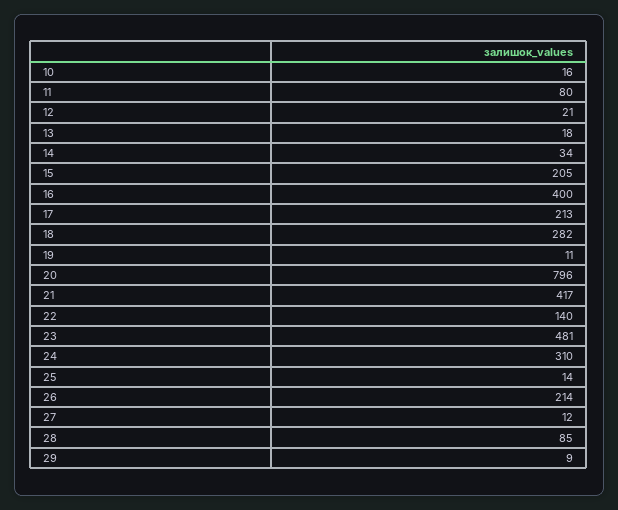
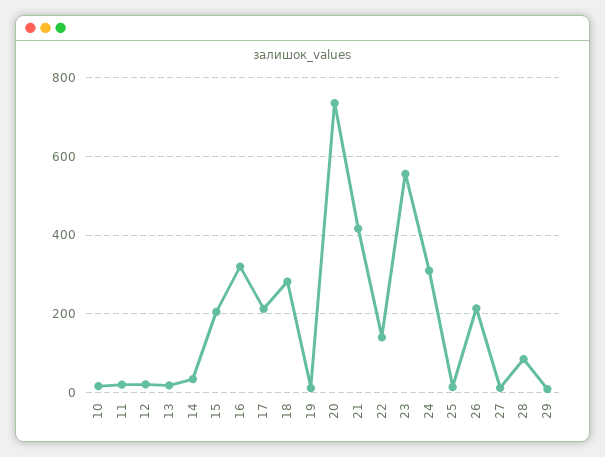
11: 80 -> 20
16: 400 -> 320
20: 796 -> 740
23: 481 -> 560

